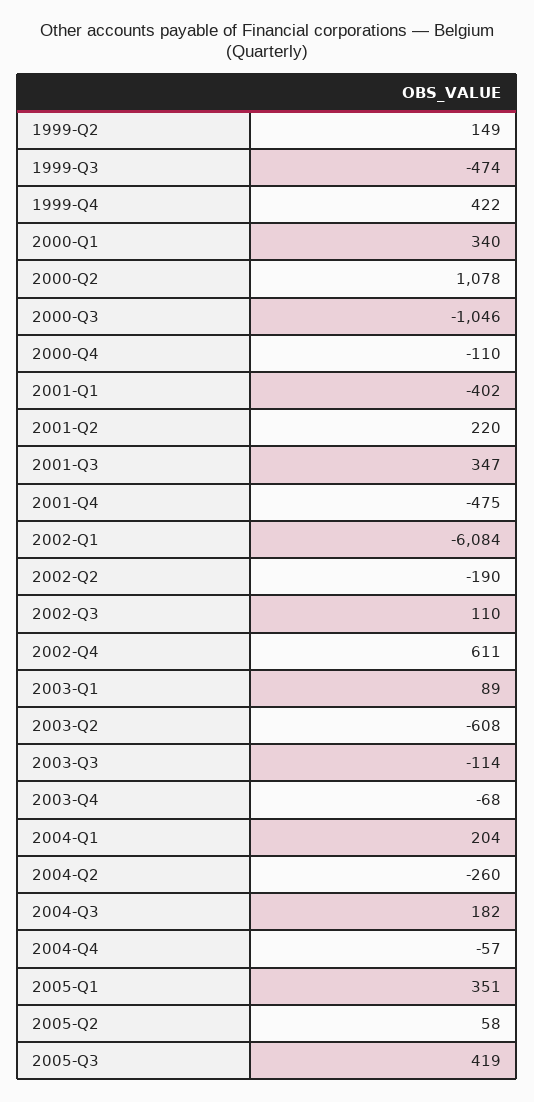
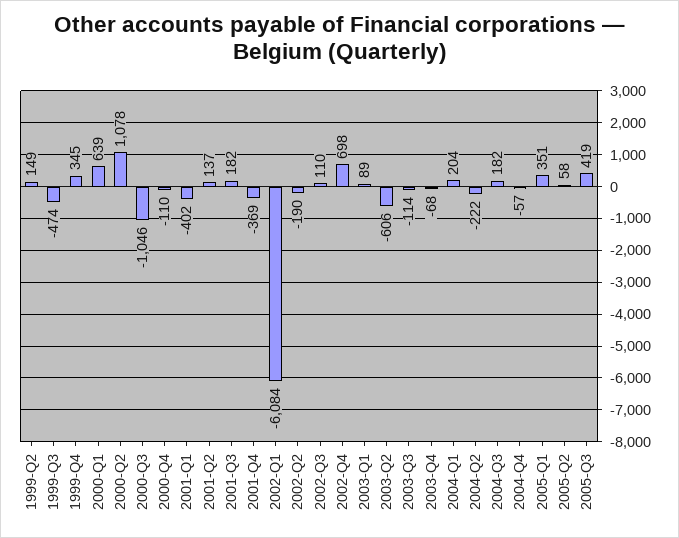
1999-Q4: 422 -> 345
2000-Q1: 340 -> 639
2001-Q2: 220 -> 137
2001-Q3: 347 -> 182
2001-Q4: -475 -> -369
2002-Q4: 611 -> 698
2003-Q2: -608 -> -606
2004-Q2: -260 -> -222

